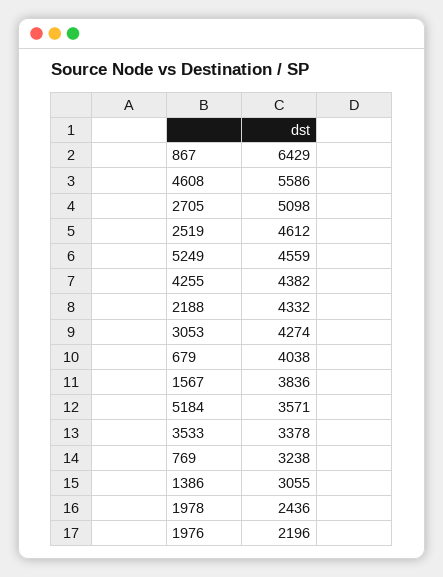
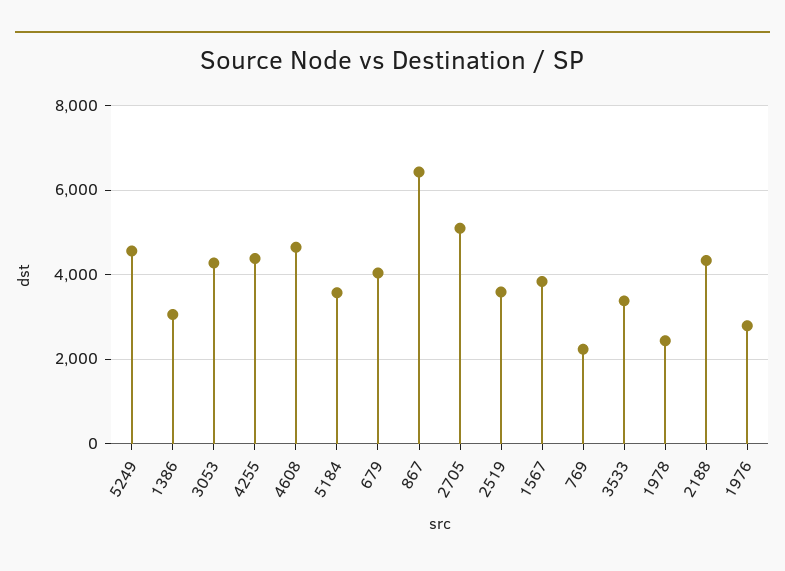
4608: 5586 -> 4600
2519: 4612 -> 3600
769: 3238 -> 2200
1976: 2196 -> 2800

